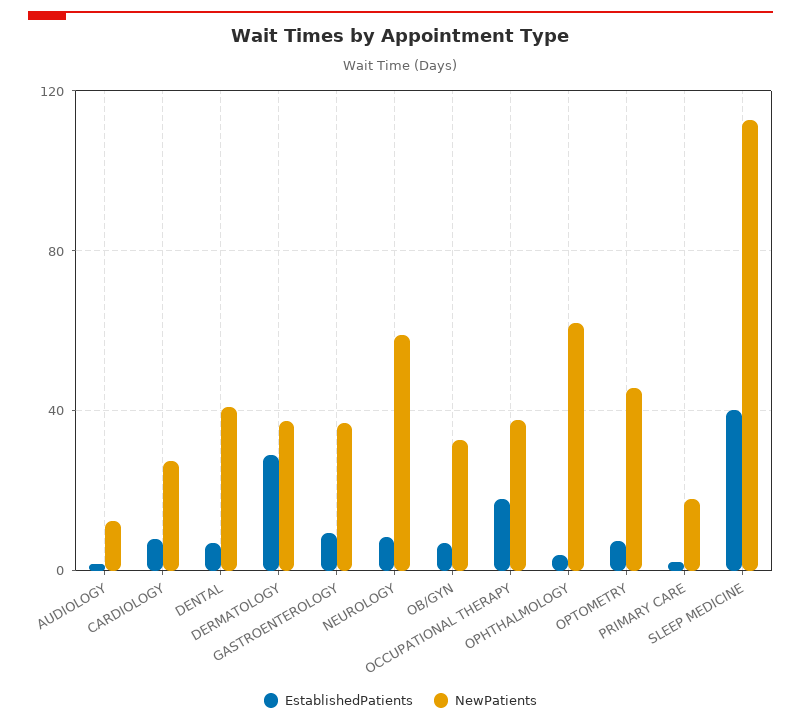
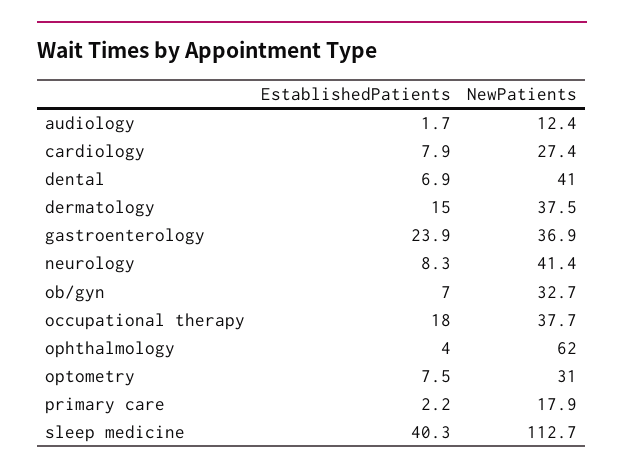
EstablishedPatients, DERMATOLOGY: 30 -> 15
EstablishedPatients, GASTROENTEROLOGY: 10 -> 23.9
NewPatients, NEUROLOGY: 60 -> 41.4
NewPatients, OPTOMETRY: 45 -> 31

